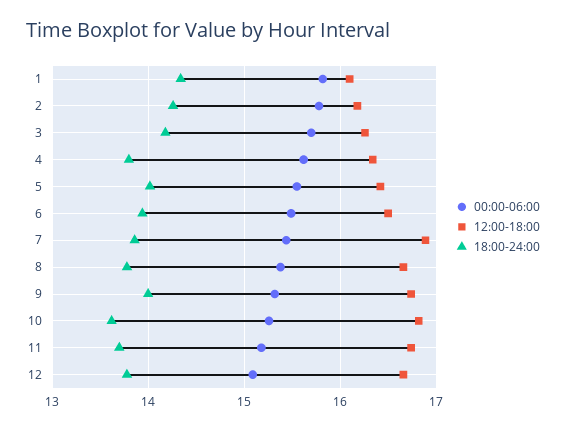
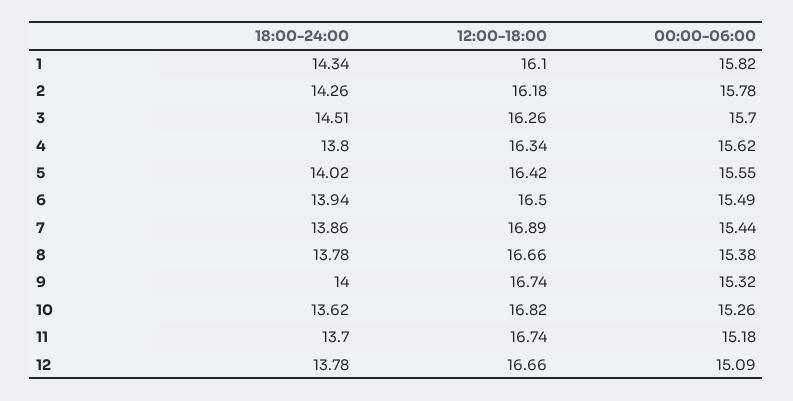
18:00-24:00, 3: 14.2 -> 14.51

